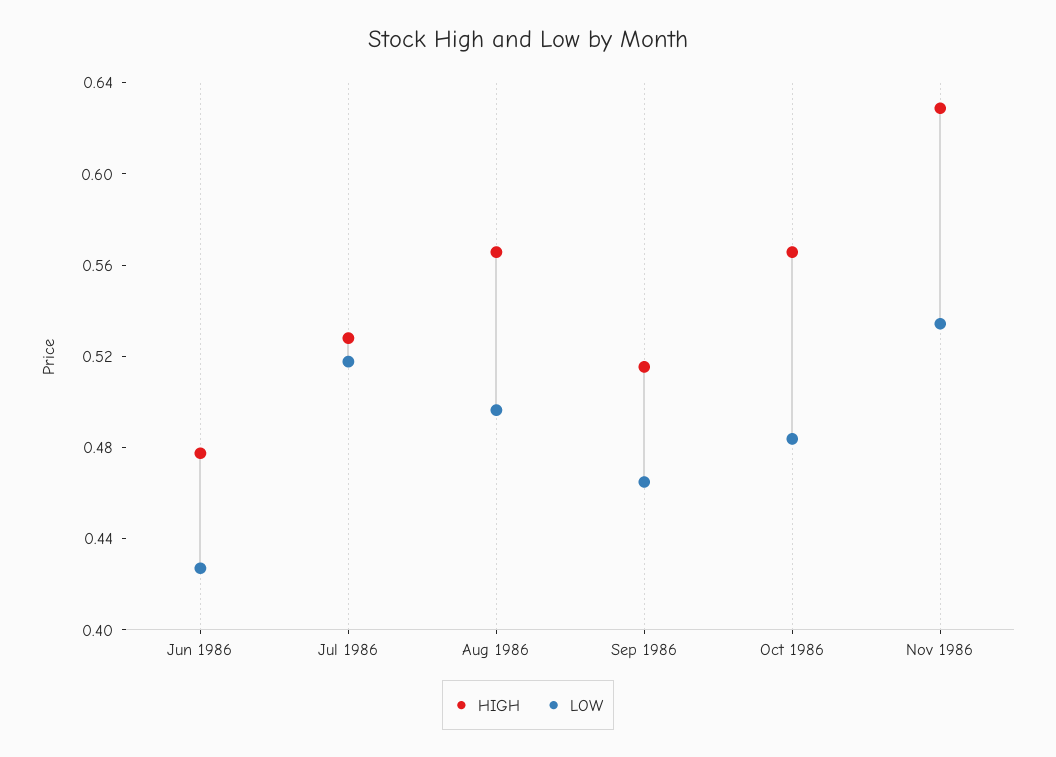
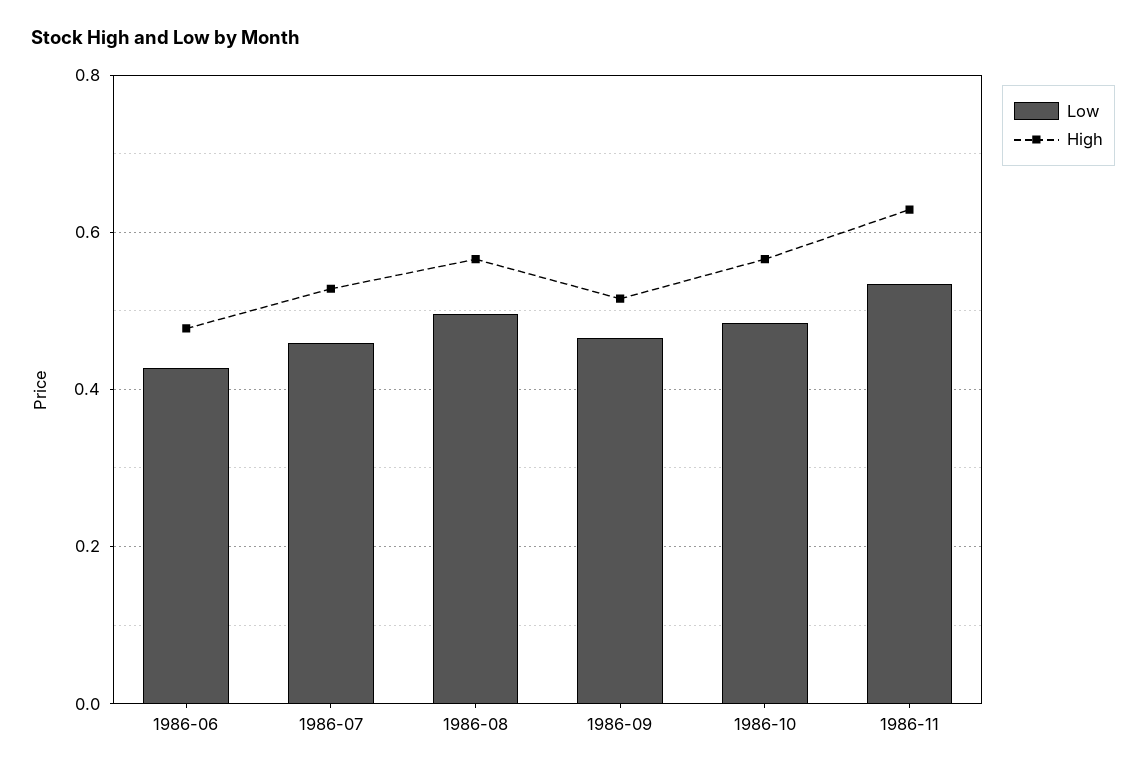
LOW, Jul 1986: 0.52 -> 0.46

